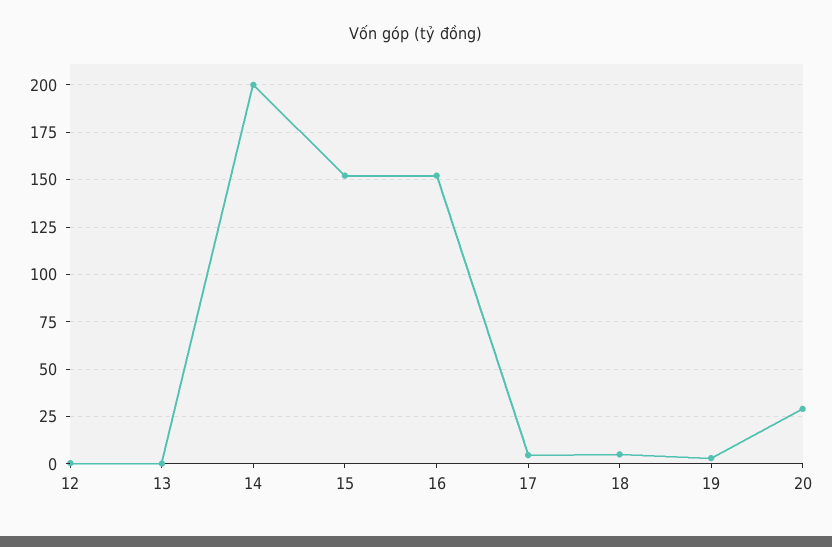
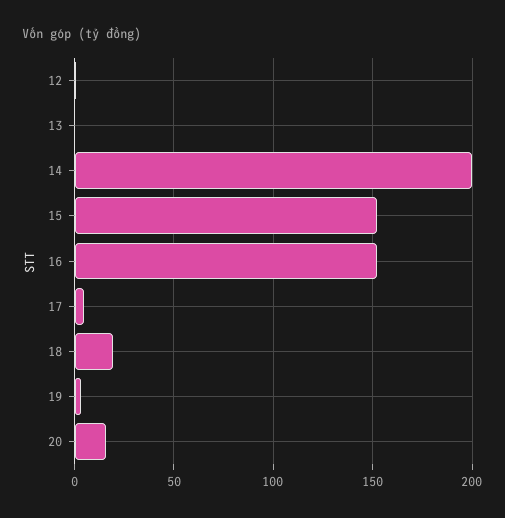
18: 5 -> 20
20: 30 -> 15

